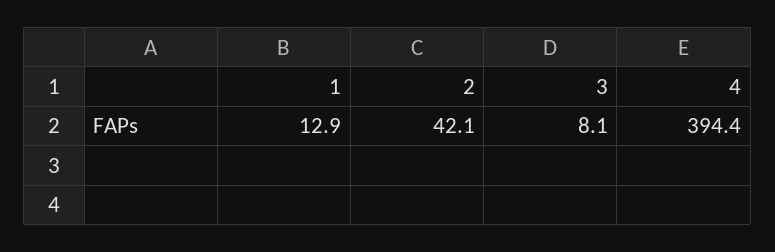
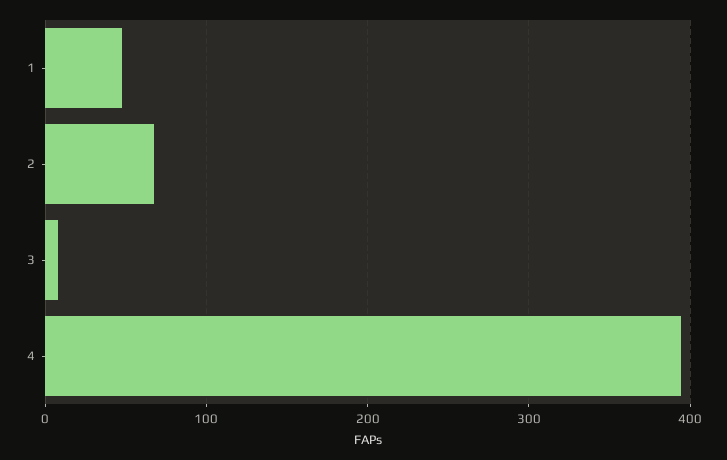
1: 12.9 -> 50
2: 42.1 -> 70

